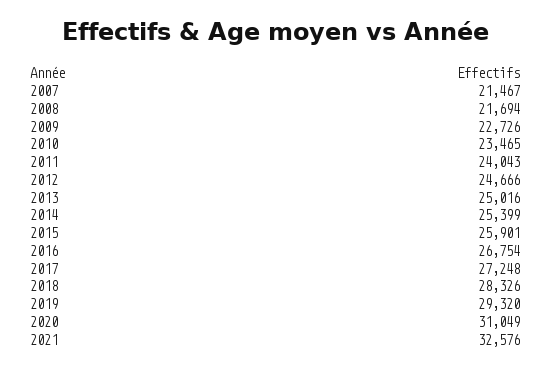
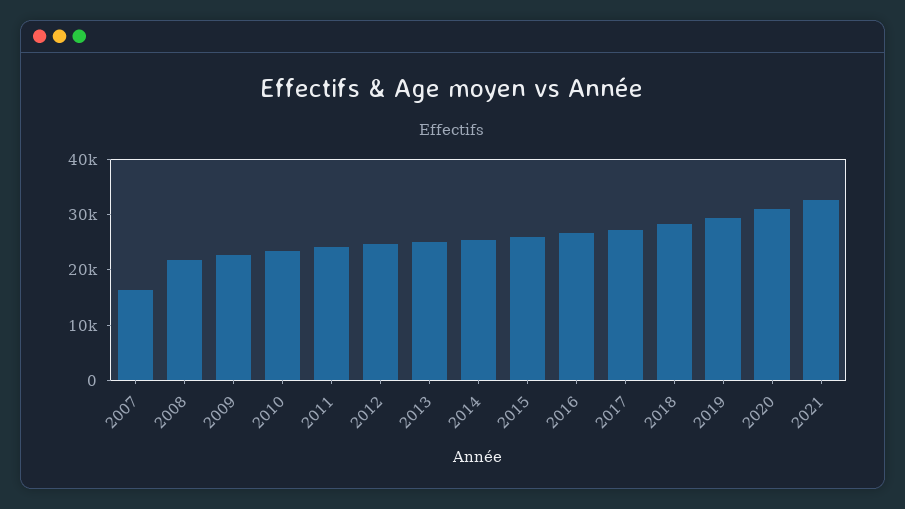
2007: 21467 -> 16000

